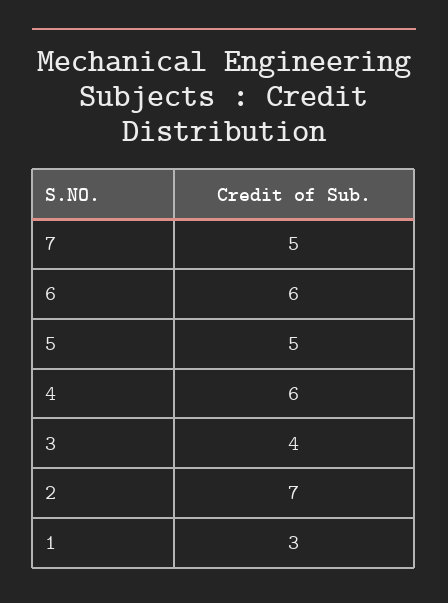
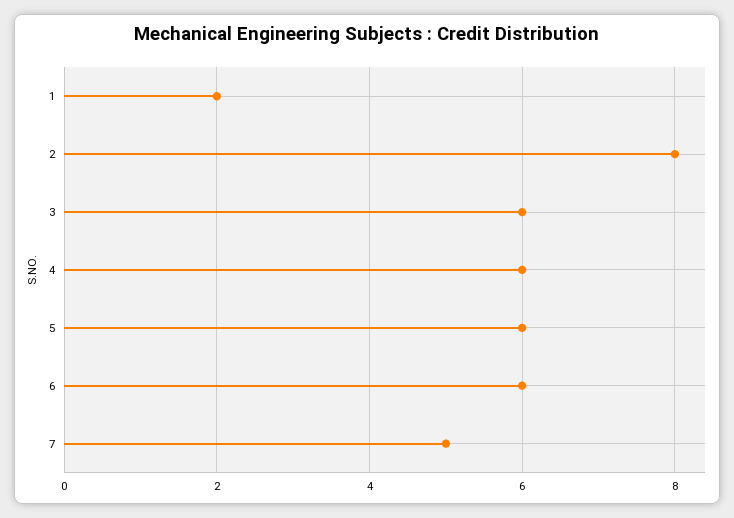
5: 5 -> 6
3: 4 -> 6
2: 7 -> 8
1: 3 -> 2

